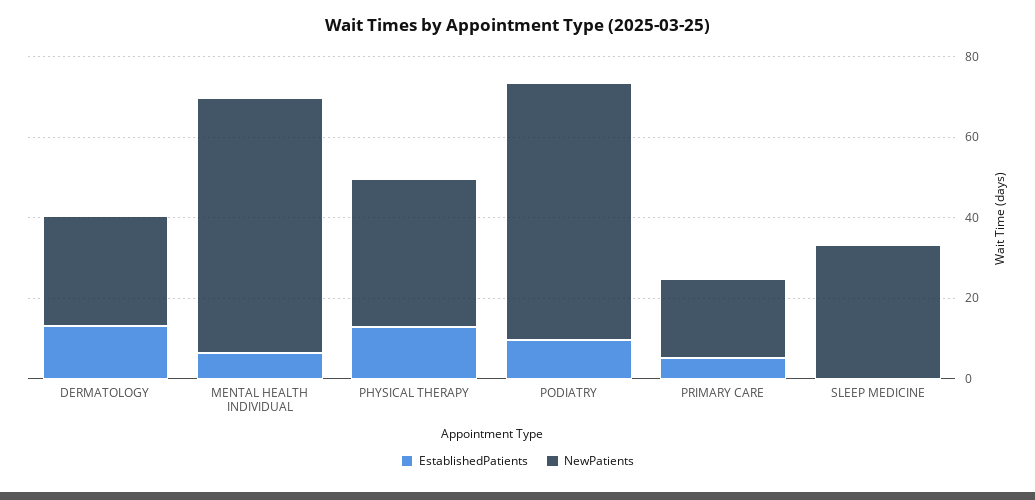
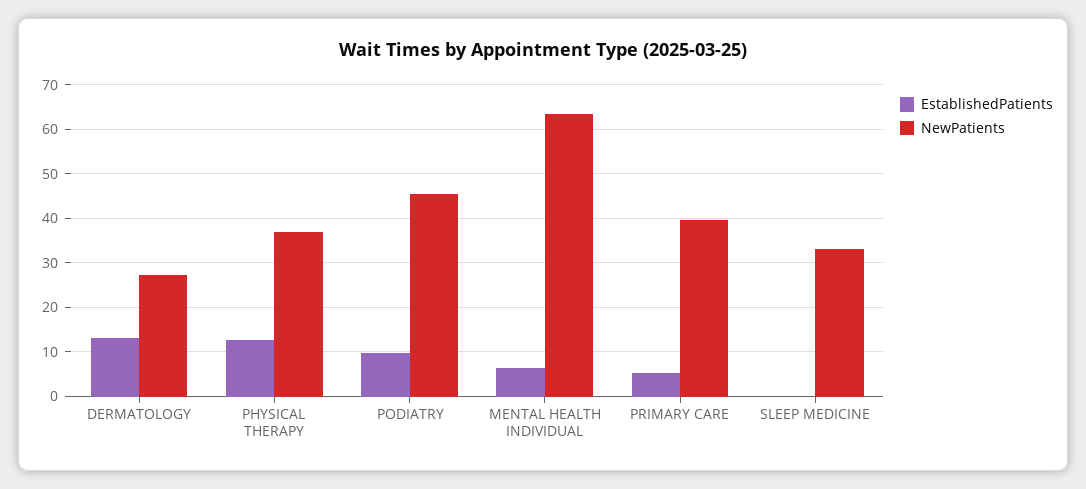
NewPatients, PODIATRY: 65 -> 46
NewPatients, PRIMARY CARE: 20 -> 40

